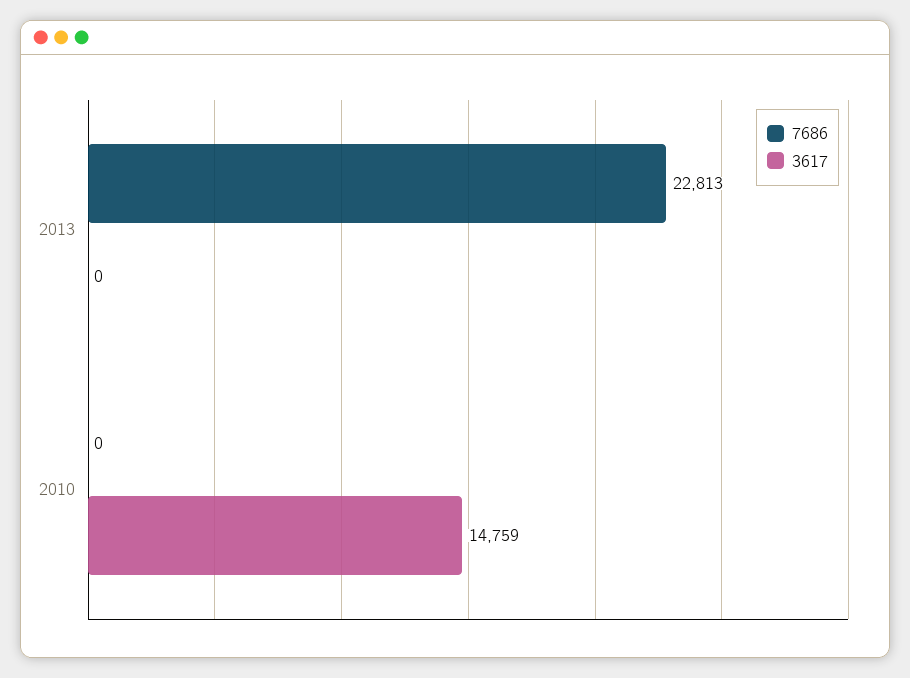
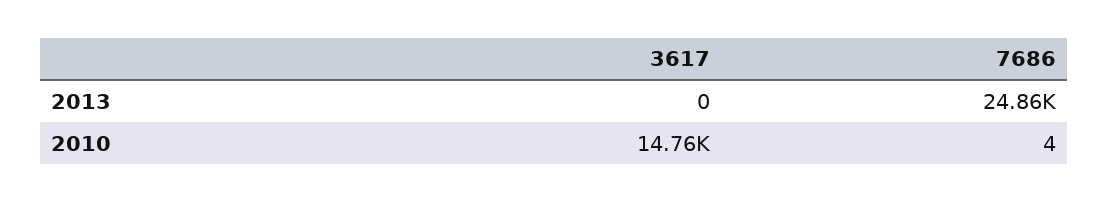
7686, 2013: 22813 -> 24860
7686, 2010: 0 -> 4

